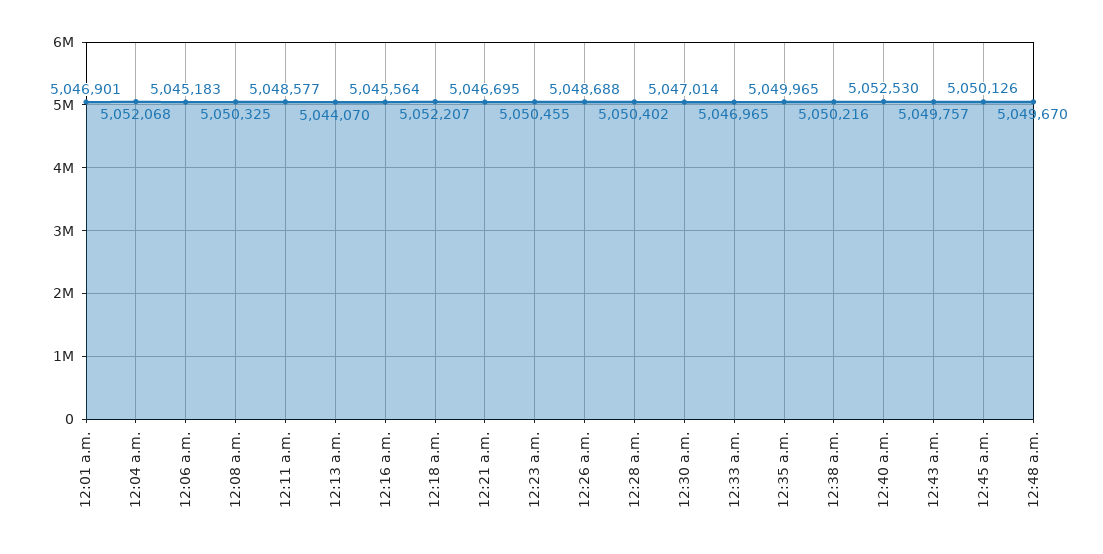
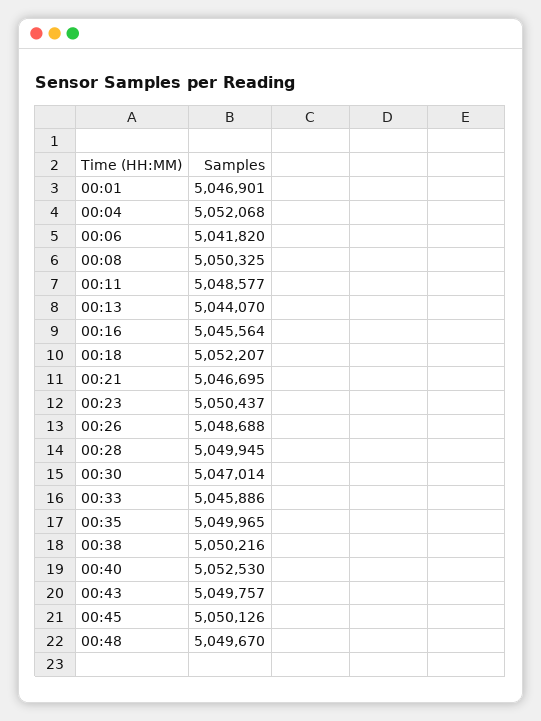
12:06 a.m.: 5045183 -> 5041820
12:23 a.m.: 5050455 -> 5050437
12:28 a.m.: 5050402 -> 5049945
12:33 a.m.: 5046965 -> 5045886

